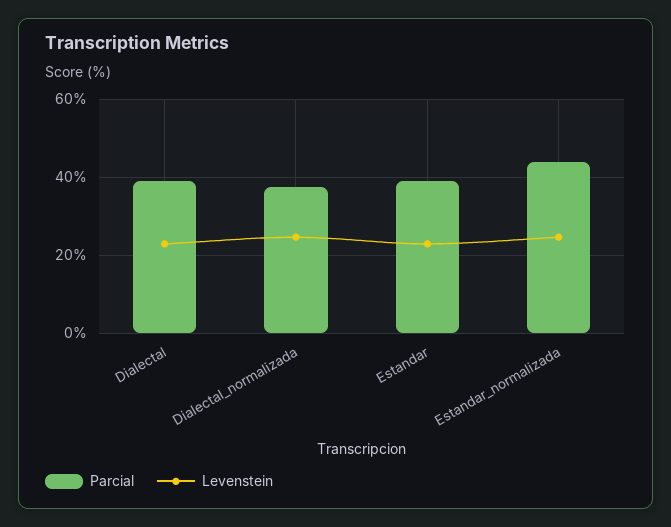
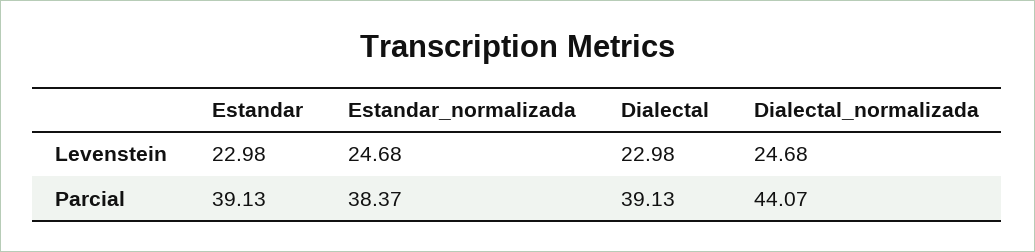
Parcial, Dialectal_normalizada: 38 -> 44.07
Parcial, Estandar_normalizada: 44 -> 38.37

